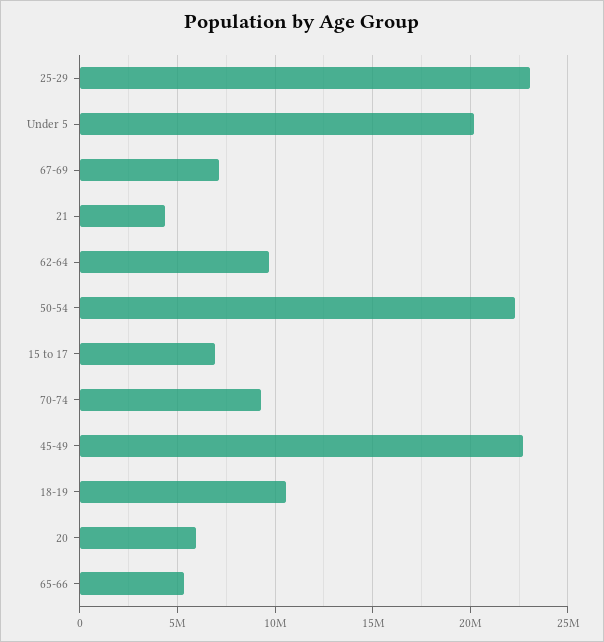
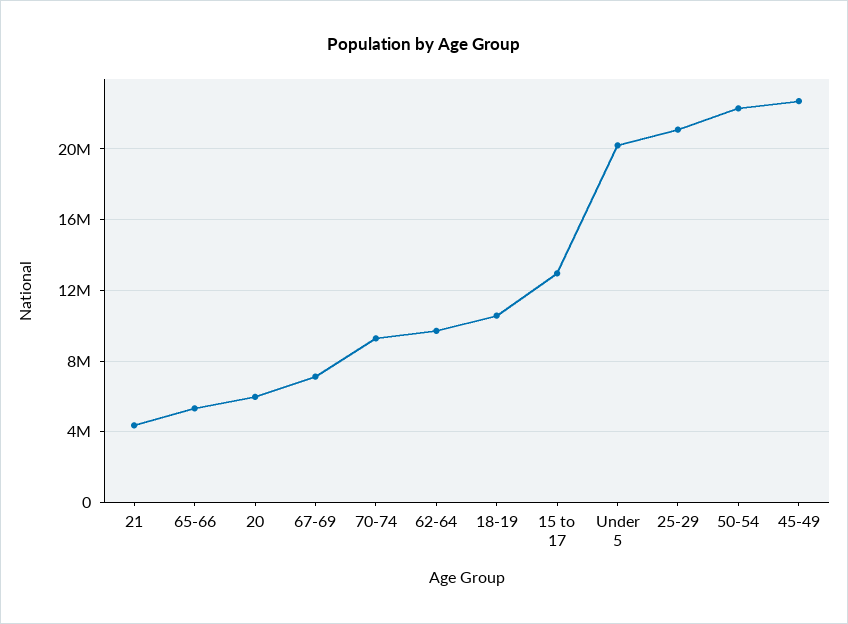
25-29: 23000000 -> 21000000
15 to 17: 7000000 -> 13000000

